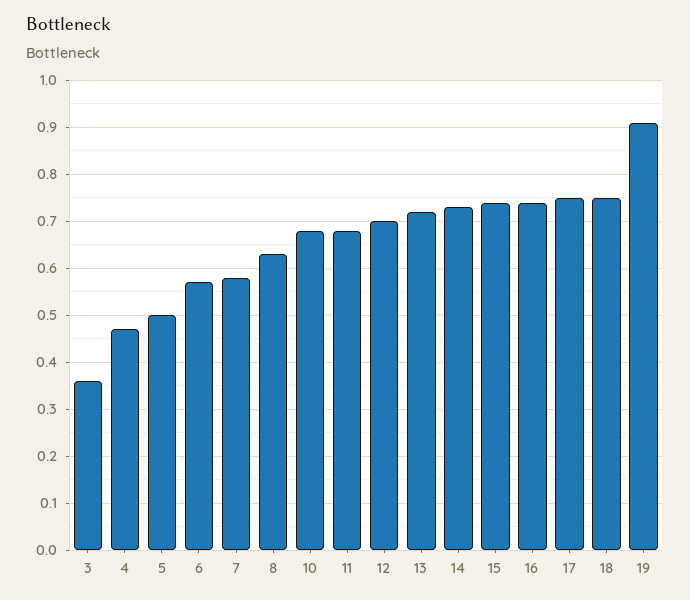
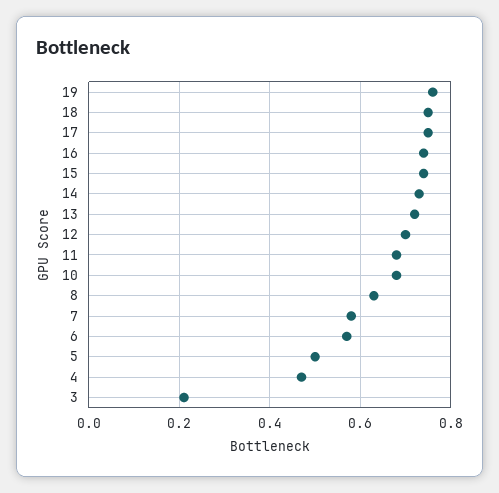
3: 0.35 -> 0.2
19: 0.9 -> 0.75

